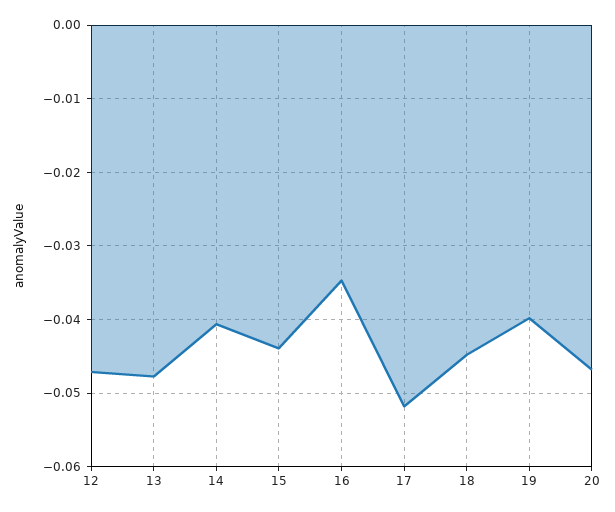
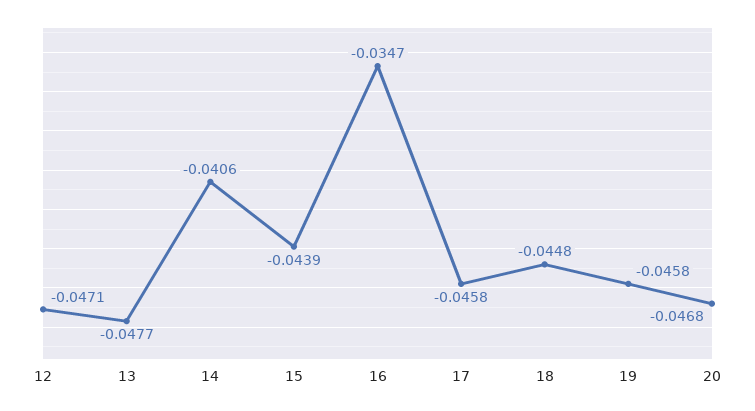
17: -0.052 -> -0.0458
19: -0.04 -> -0.0458

